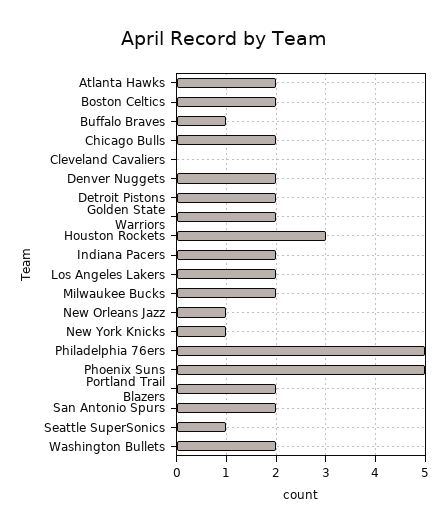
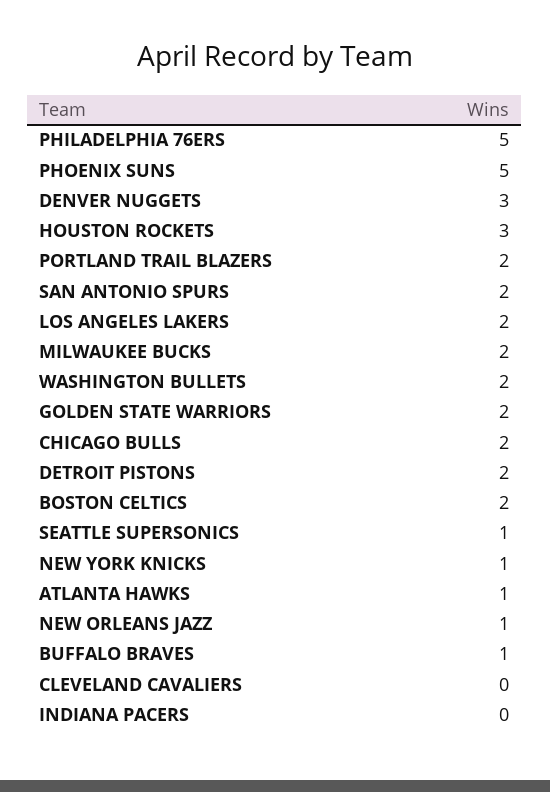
Atlanta Hawks: 2 -> 1
Denver Nuggets: 2 -> 3
Indiana Pacers: 2 -> 0

